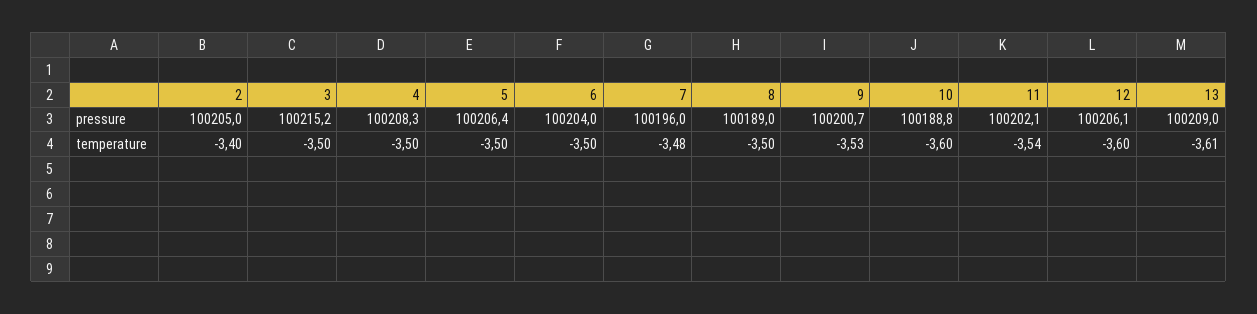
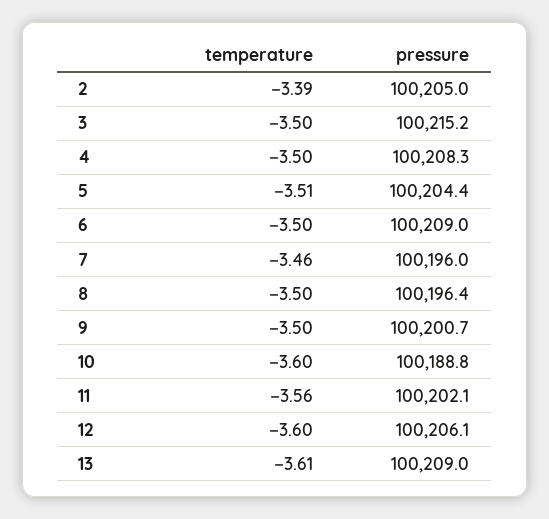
5, pressure: 100206.4 -> 100204.4
6, pressure: 100204 -> 100209
8, pressure: 100189 -> 100196.4
2, temperature: -3.4 -> -3.39
5, temperature: -3.5 -> -3.51
7, temperature: -3.48 -> -3.46
9, temperature: -3.53 -> -3.5
11, temperature: -3.54 -> -3.56

